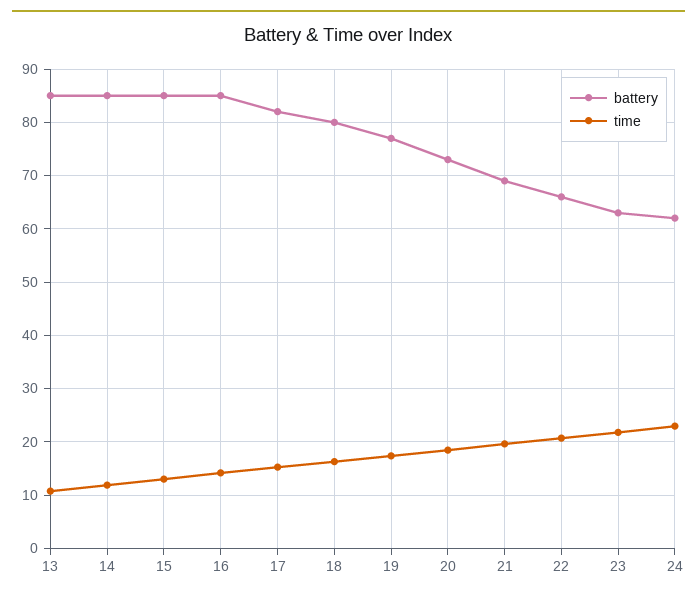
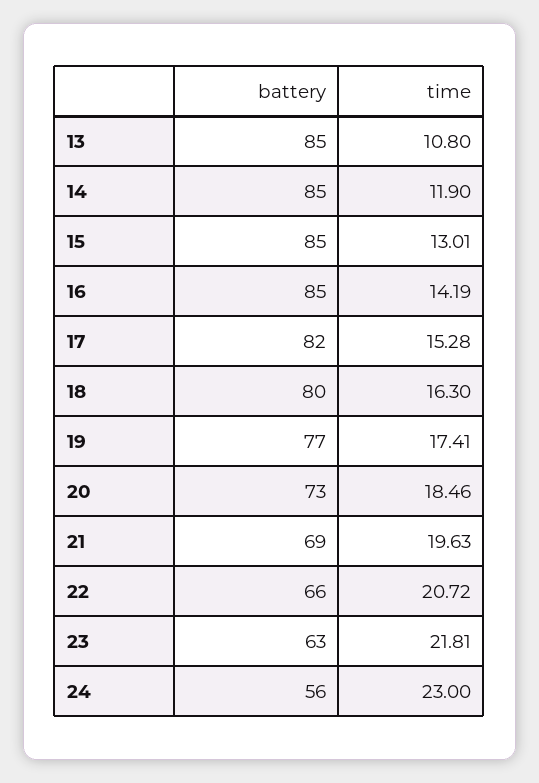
battery, 24: 62 -> 56

